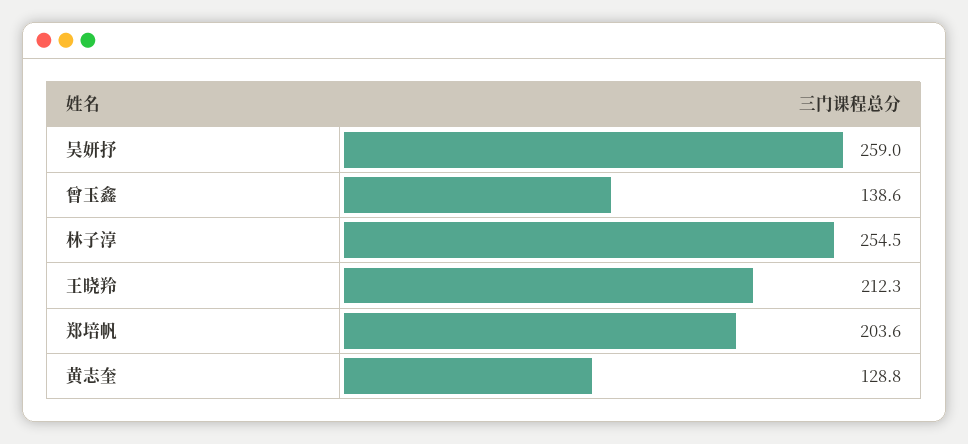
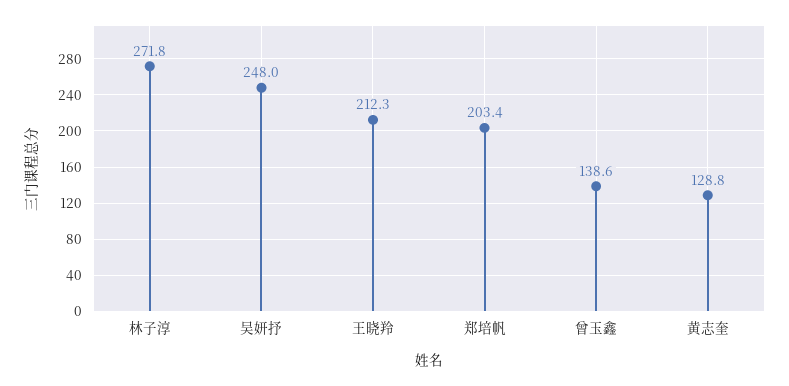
吴妍抒: 259 -> 248
林子淳: 254.5 -> 271.8
郑培帆: 203.6 -> 203.4

